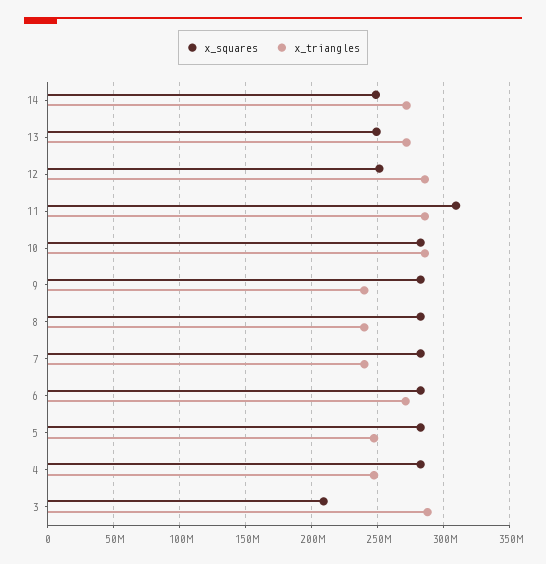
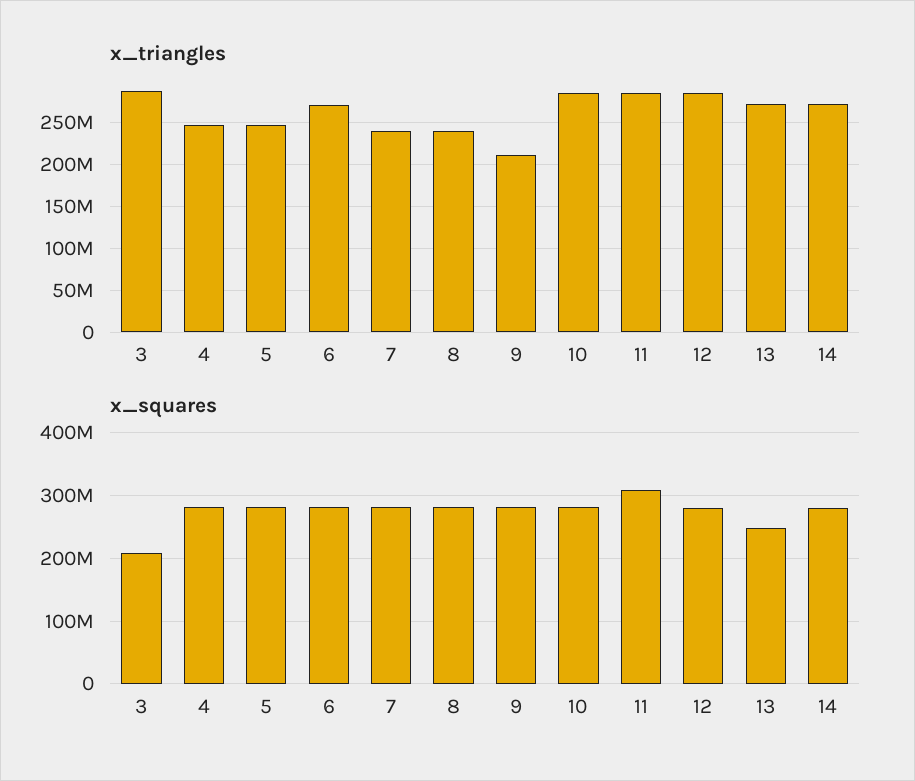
x_squares, 14: 250000000 -> 280000000
x_squares, 12: 250000000 -> 280000000
x_triangles, 9: 240000000 -> 210000000

